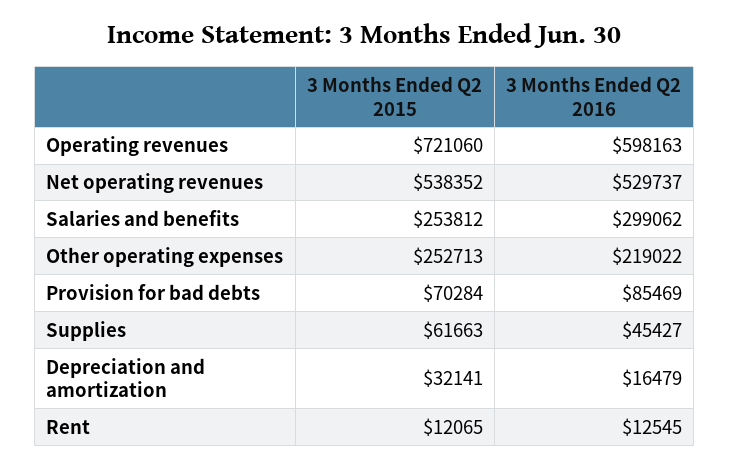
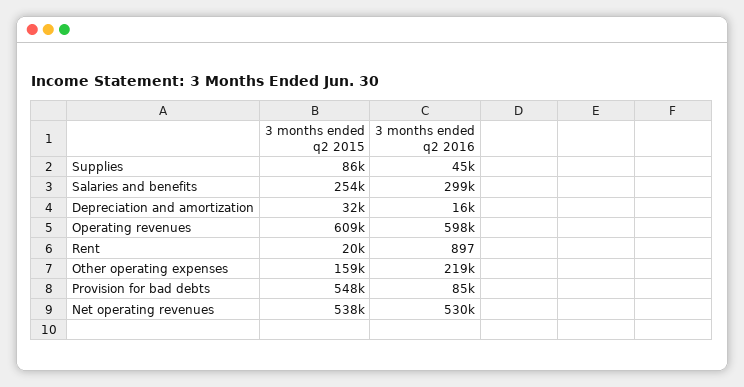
3 Months Ended Q2 2015, Operating revenues: 721060 -> 609000
3 Months Ended Q2 2015, Other operating expenses: 252713 -> 159000
3 Months Ended Q2 2015, Provision for bad debts: 70284 -> 548000
3 Months Ended Q2 2015, Supplies: 61663 -> 86000
3 Months Ended Q2 2015, Rent: 12065 -> 20000
3 Months Ended Q2 2016, Rent: 12545 -> 897

